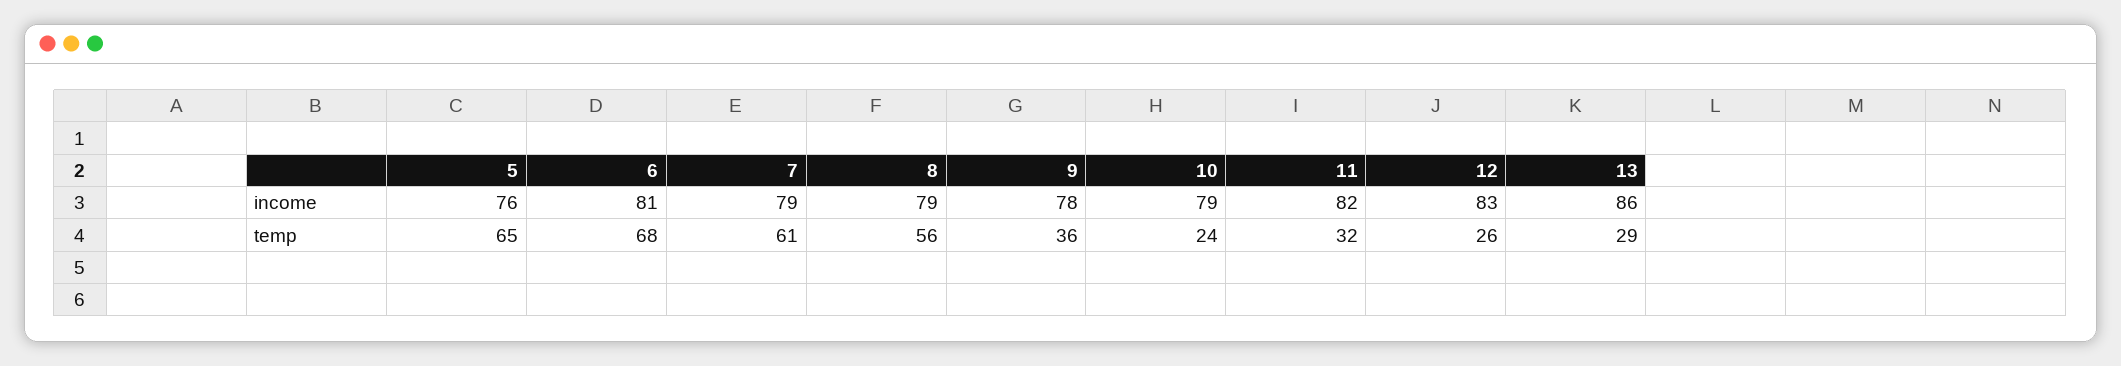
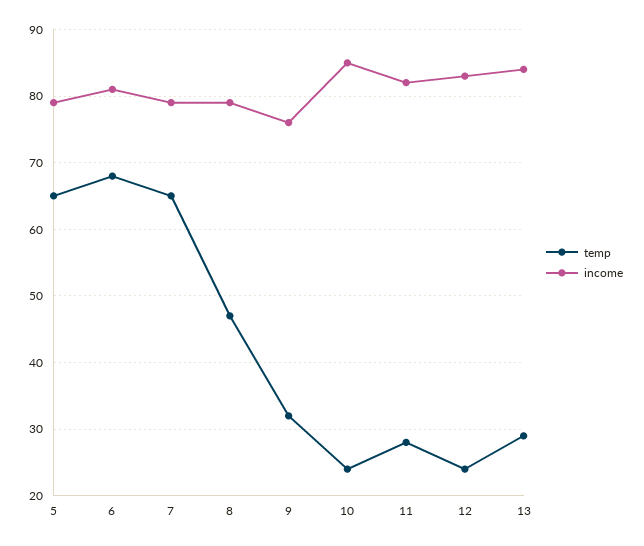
income, 5: 76 -> 79
income, 9: 78 -> 76
income, 10: 79 -> 85
income, 13: 86 -> 84
temp, 7: 61 -> 65
temp, 8: 56 -> 47
temp, 9: 36 -> 32
temp, 11: 32 -> 28
temp, 12: 26 -> 24

